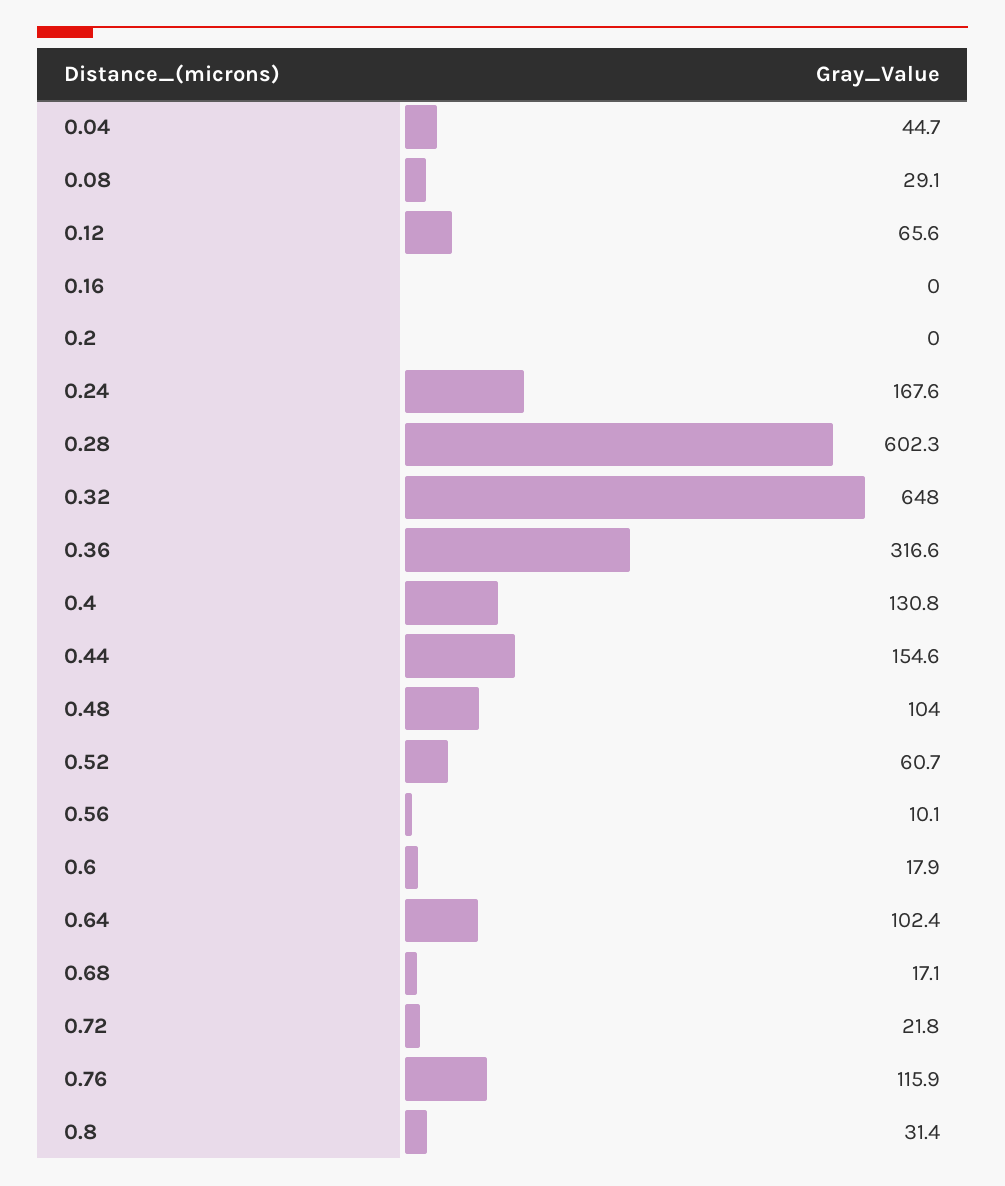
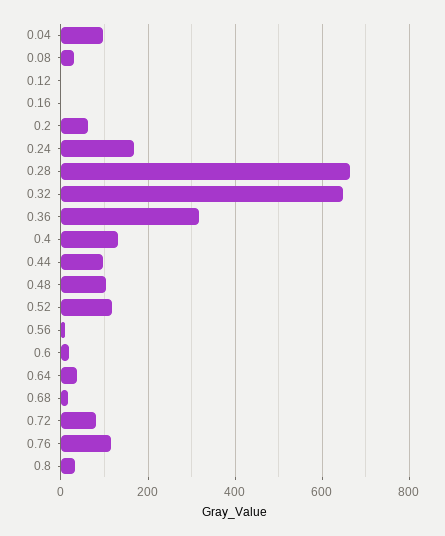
0.04: 44.7 -> 100
0.12: 65.6 -> 0
0.2: 0 -> 60
0.28: 602.3 -> 660
0.44: 154.6 -> 100
0.52: 60.7 -> 120
0.64: 102.4 -> 40
0.72: 21.8 -> 80

